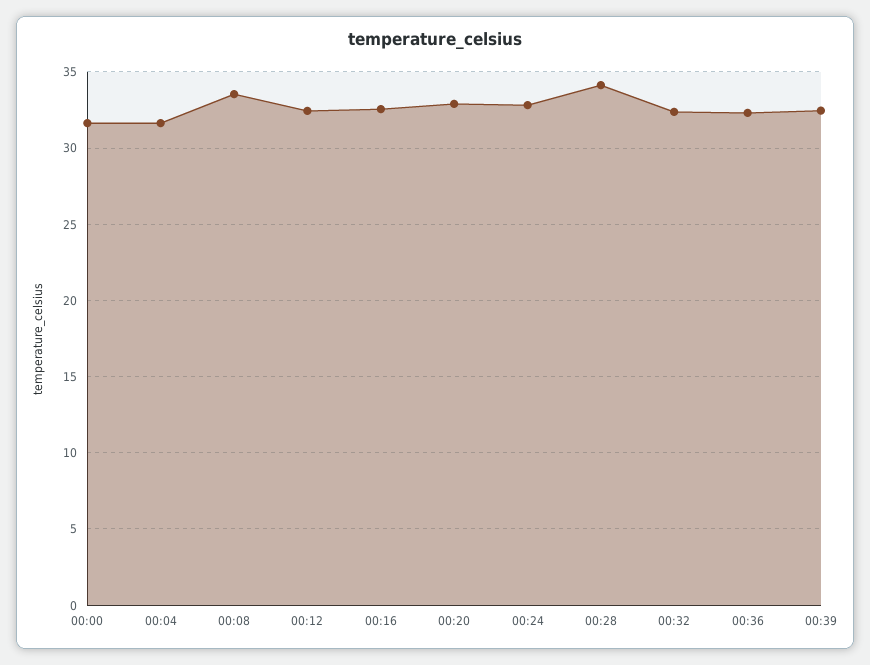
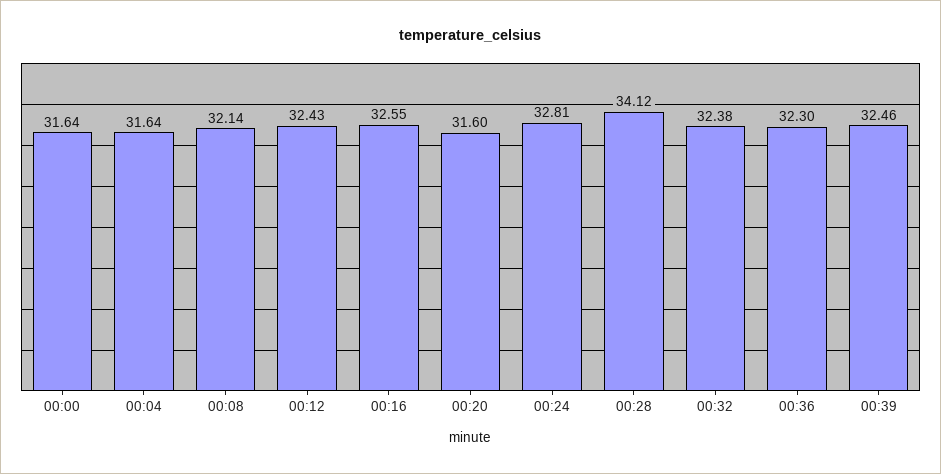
00:08: 33.5 -> 32.14
00:20: 33 -> 31.6

